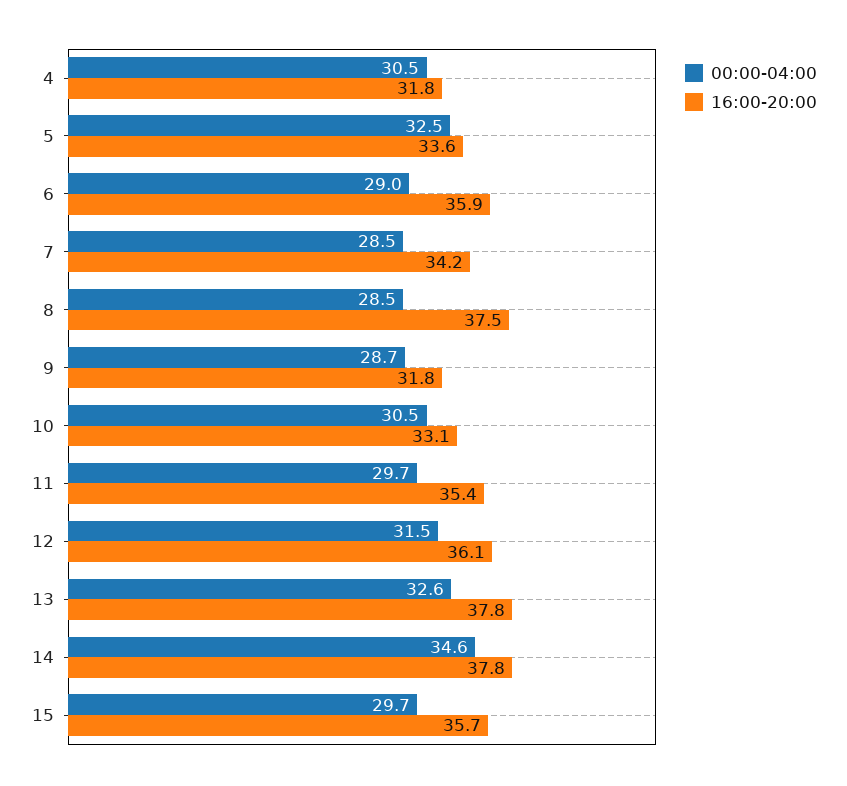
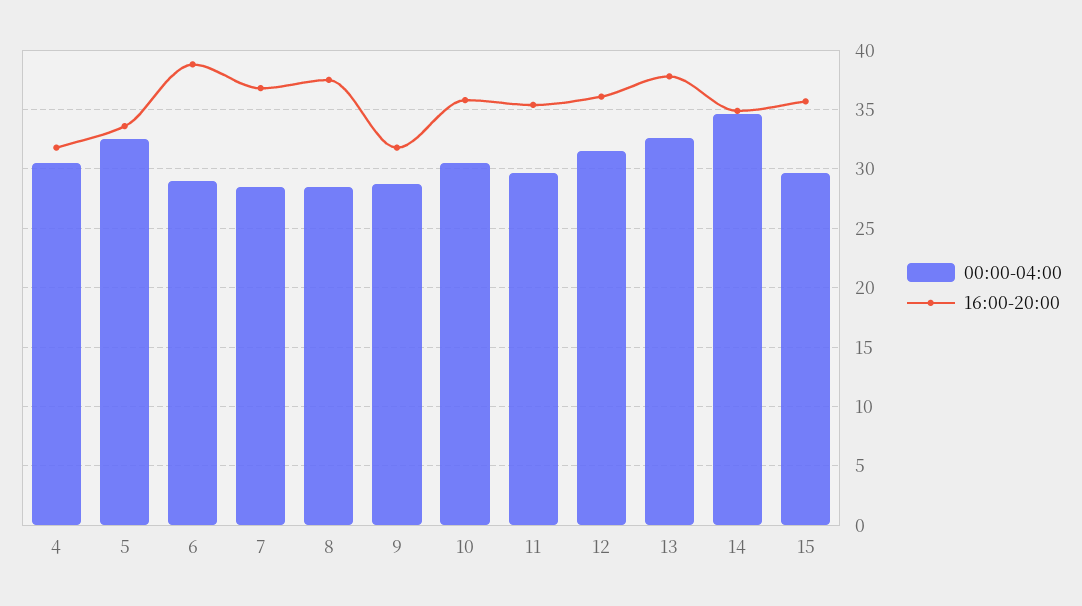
16:00-20:00, 6: 35.9 -> 39
16:00-20:00, 7: 34.2 -> 37
16:00-20:00, 10: 33.1 -> 36
16:00-20:00, 14: 37.8 -> 35

